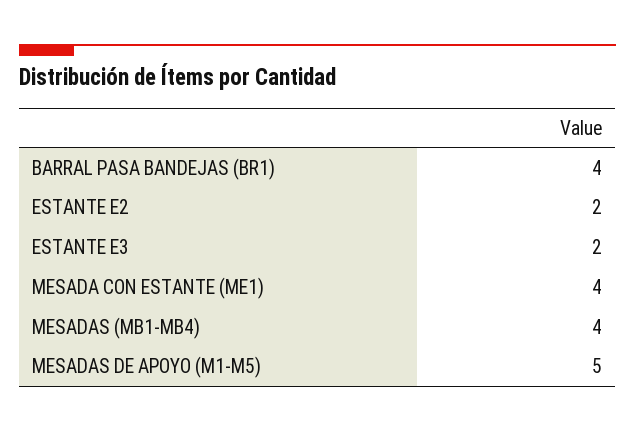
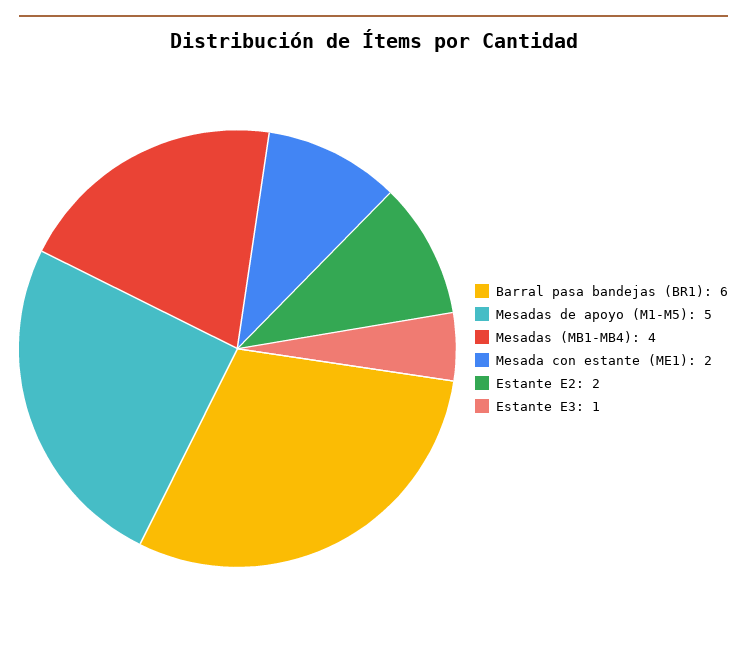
BARRAL PASA BANDEJAS (BR1): 4 -> 6
ESTANTE E3: 2 -> 1
MESADA CON ESTANTE (ME1): 4 -> 2

